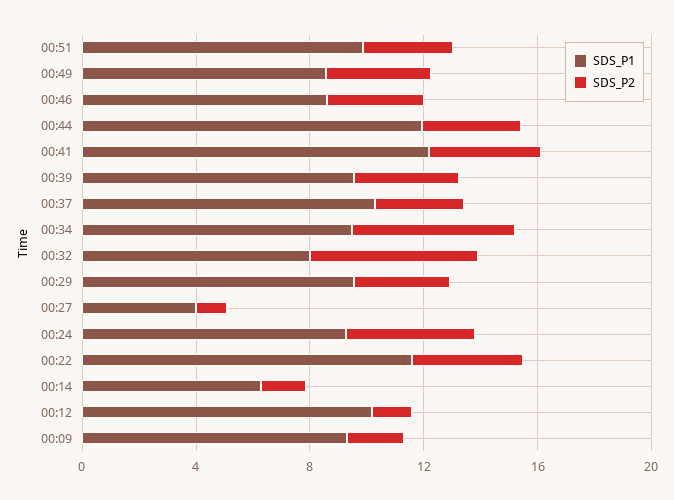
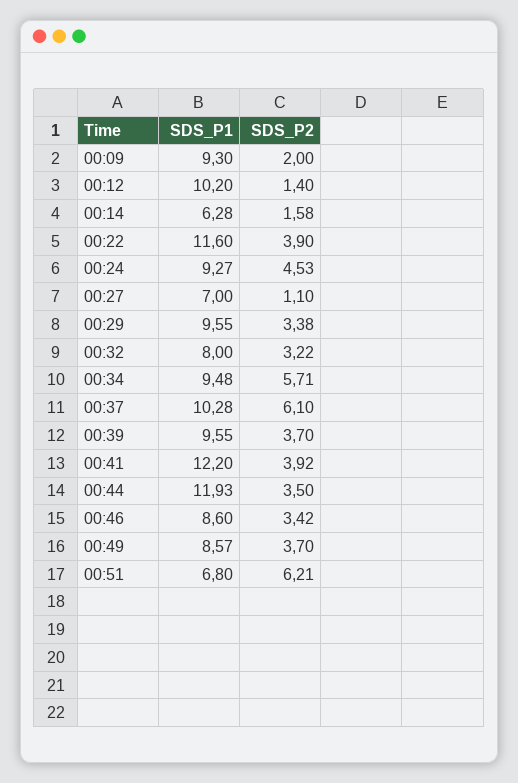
SDS_P1, 00:51: 10 -> 6.8
SDS_P2, 00:51: 3 -> 6.21
SDS_P2, 00:37: 3 -> 6.1
SDS_P2, 00:32: 6 -> 3.22
SDS_P1, 00:27: 4 -> 7

